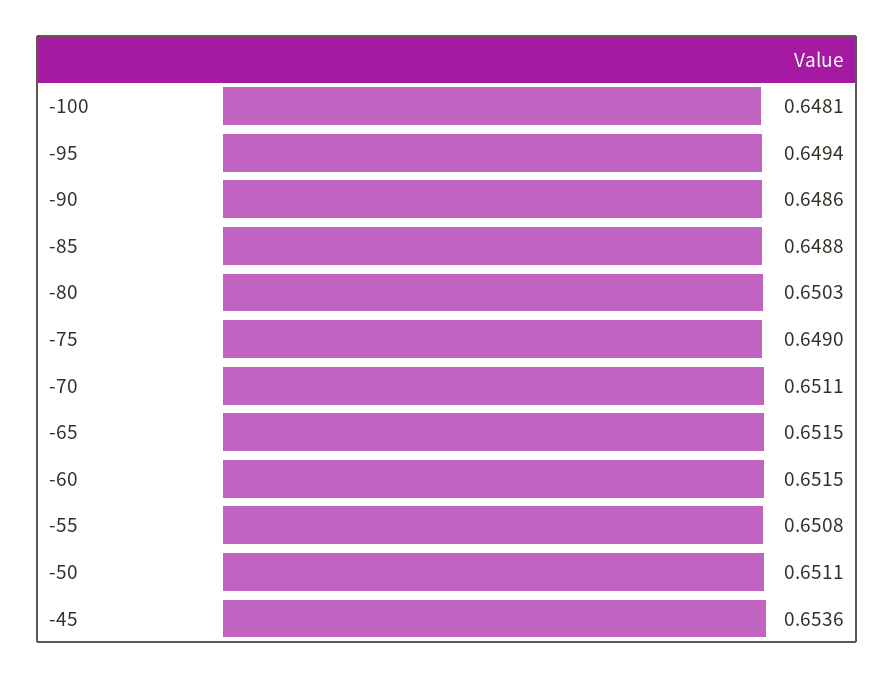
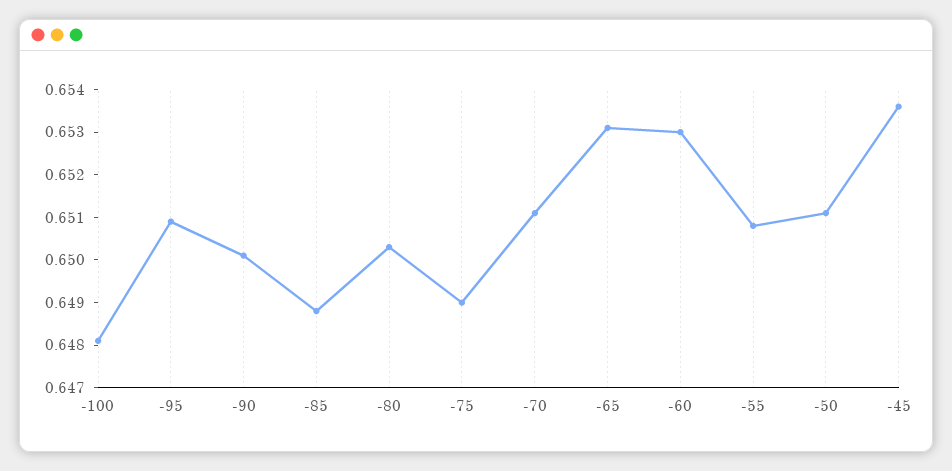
-95: 0.6494 -> 0.651
-90: 0.6486 -> 0.65
-65: 0.6515 -> 0.653
-60: 0.6515 -> 0.653

